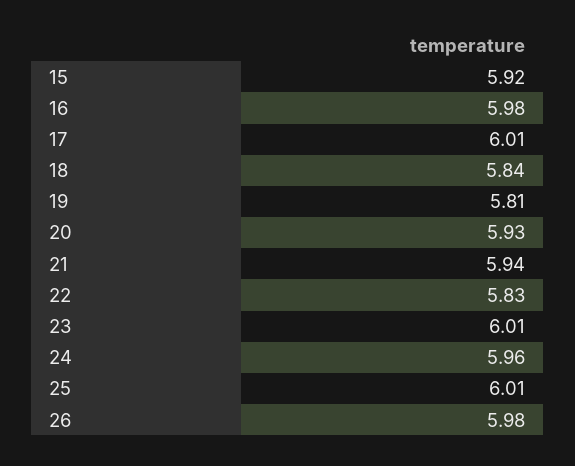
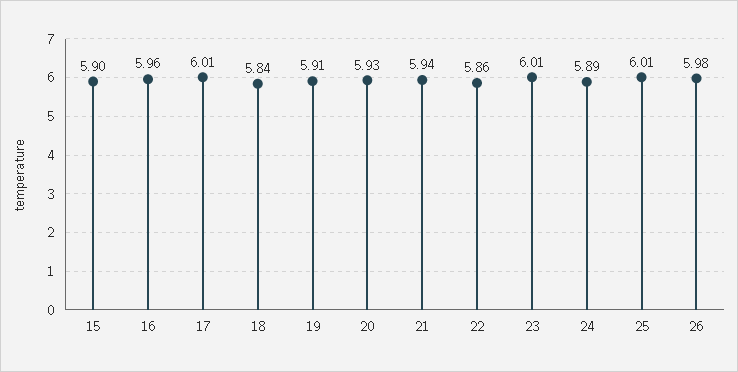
15: 5.92 -> 5.9
16: 5.98 -> 5.96
19: 5.81 -> 5.91
22: 5.83 -> 5.86
24: 5.96 -> 5.89

